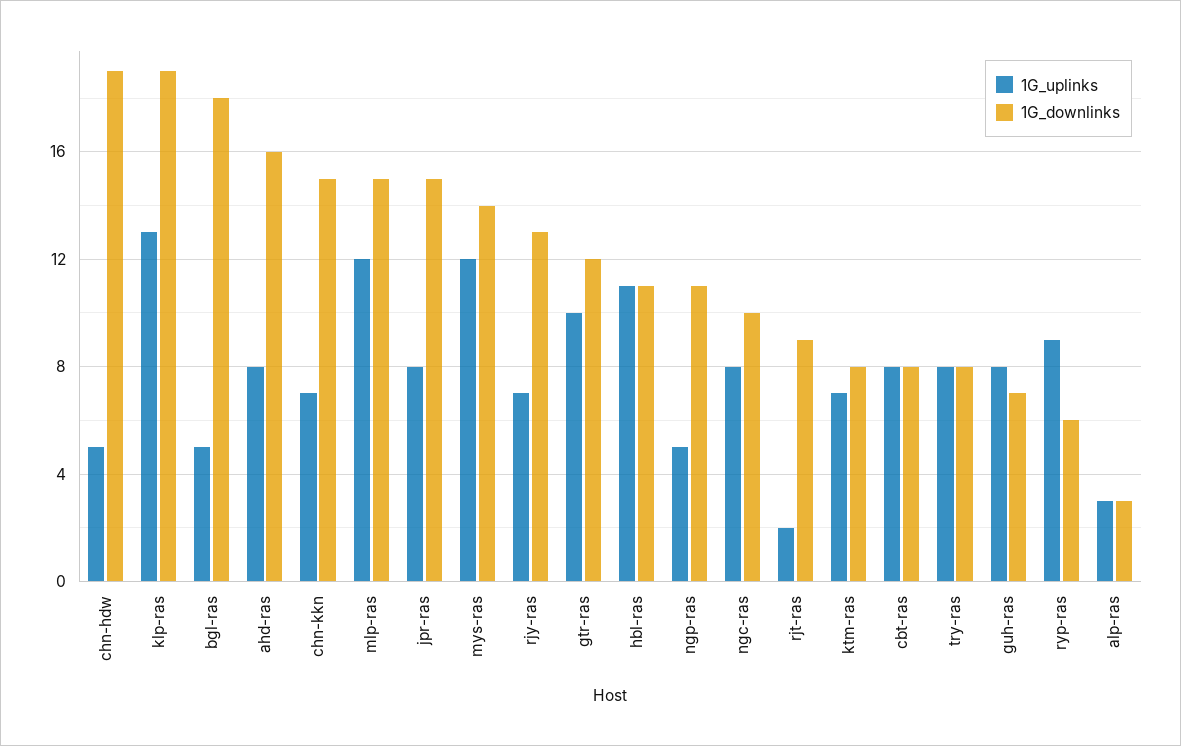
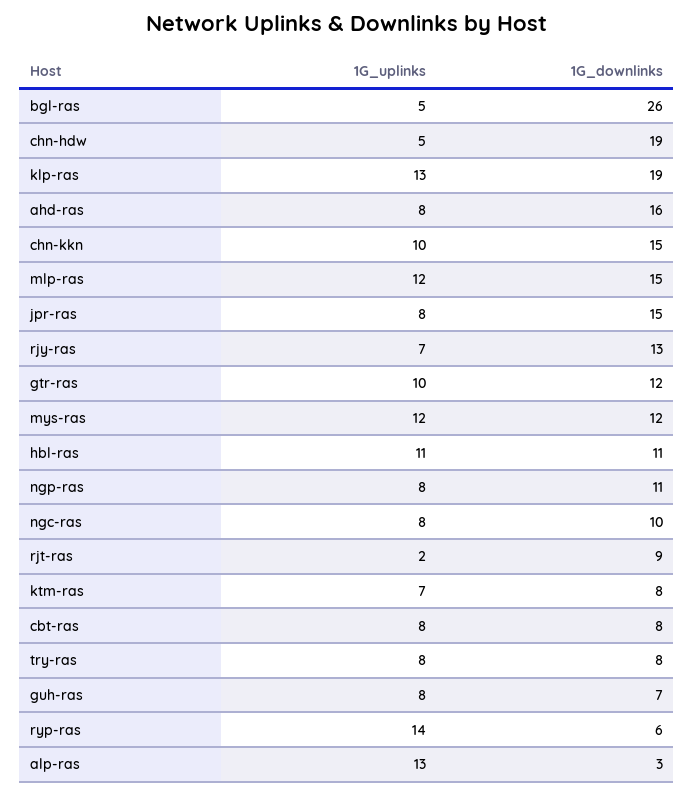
1G_downlinks, bgl-ras: 18 -> 26
1G_uplinks, chn-kkn: 7 -> 10
1G_downlinks, mys-ras: 14 -> 12
1G_uplinks, ngp-ras: 5 -> 8
1G_uplinks, ryp-ras: 9 -> 14
1G_uplinks, alp-ras: 3 -> 13

